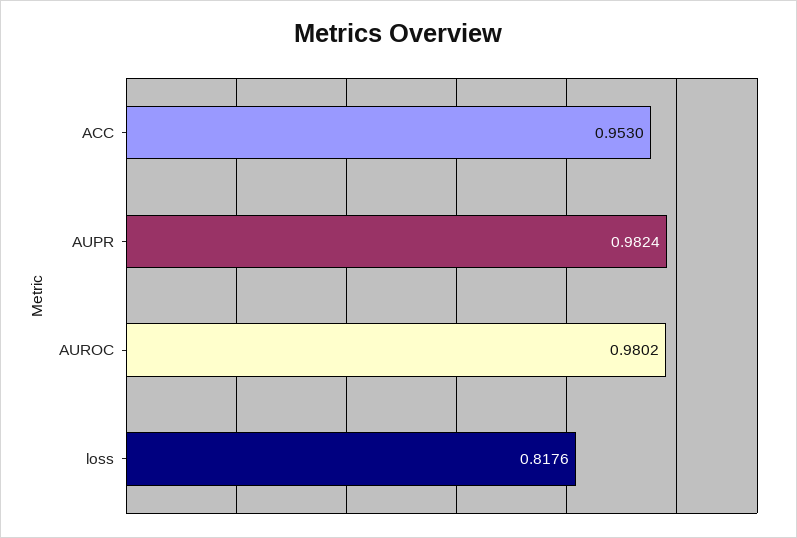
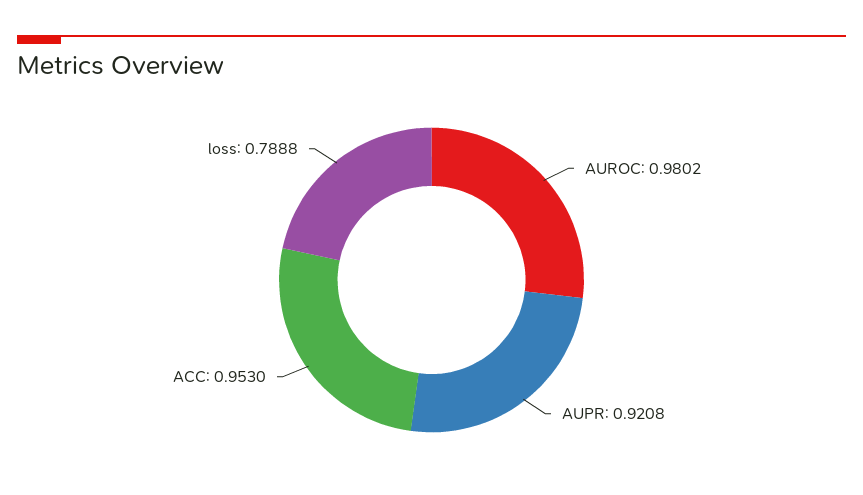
AUPR: 0.9824 -> 0.9208
loss: 0.8176 -> 0.7888

